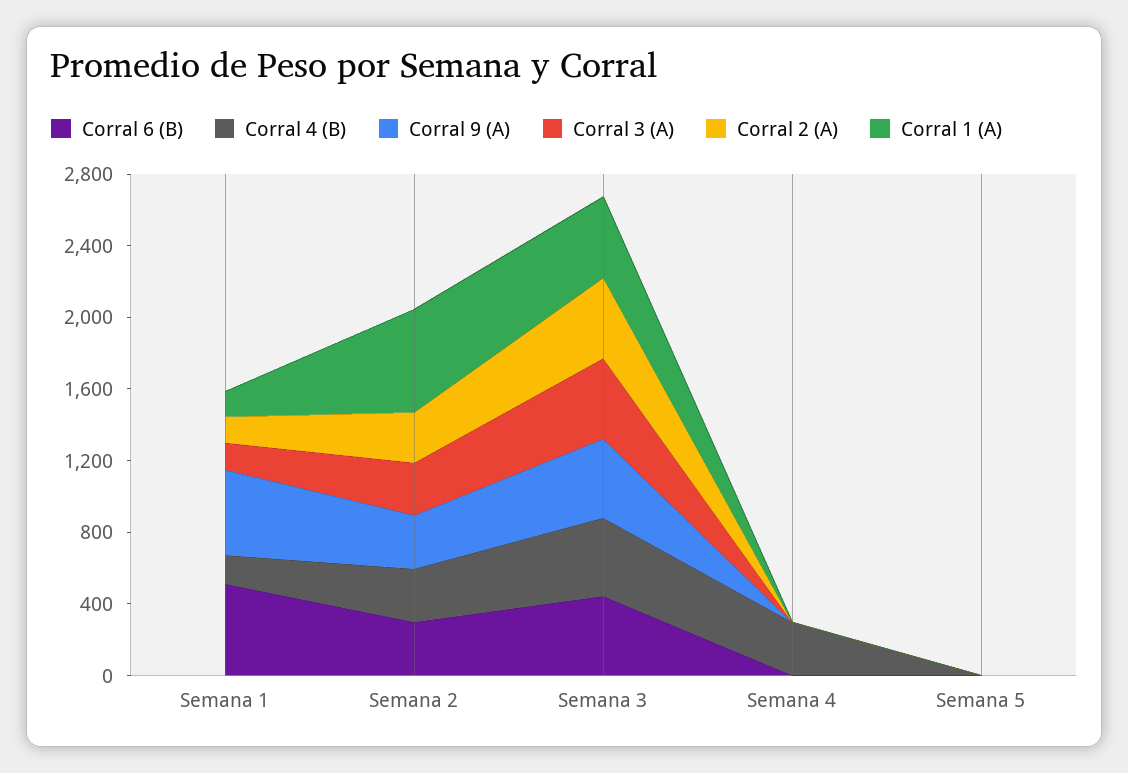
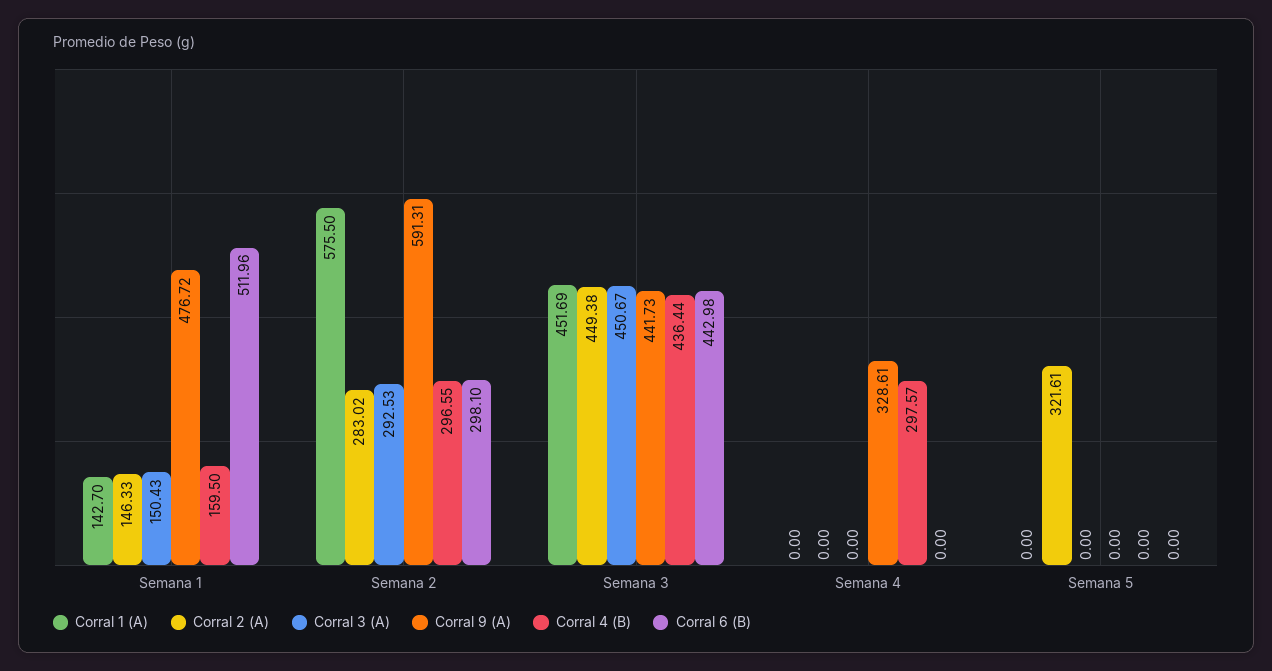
Corral 9 (A), Semana 2: 300 -> 591.31
Corral 9 (A), Semana 4: 0 -> 328.61
Corral 2 (A), Semana 5: 0 -> 321.61

